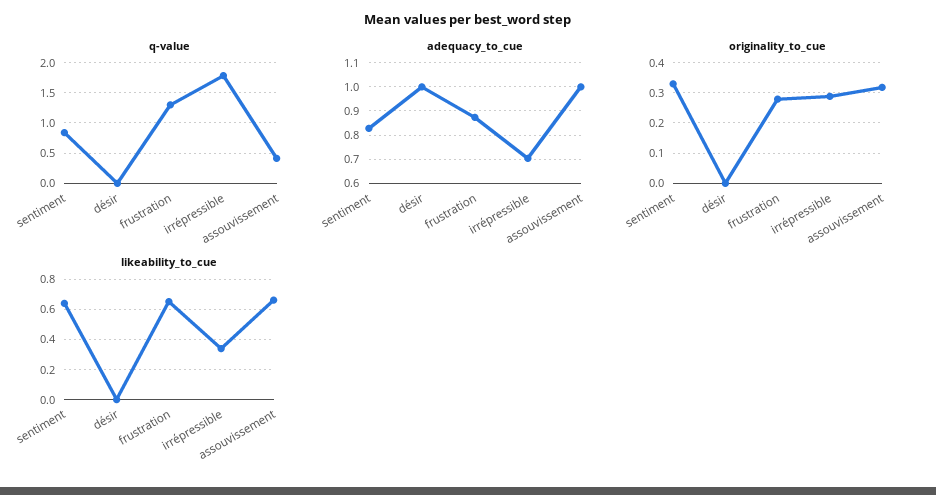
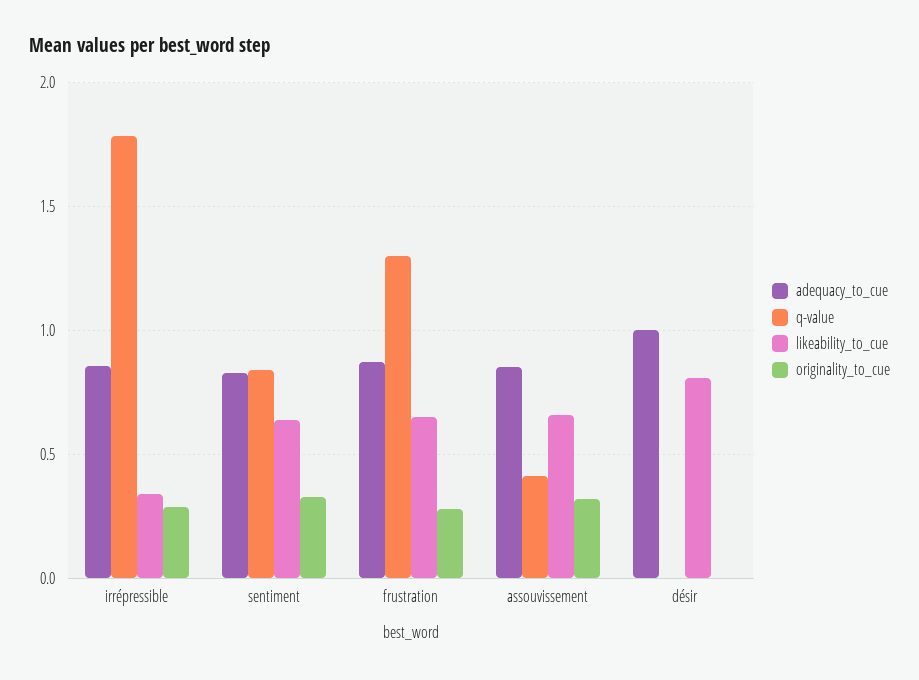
adequacy_to_cue, irrépressible: 0.7 -> 0.85
adequacy_to_cue, assouvissement: 1 -> 0.85
likeability_to_cue, désir: 0 -> 0.8

